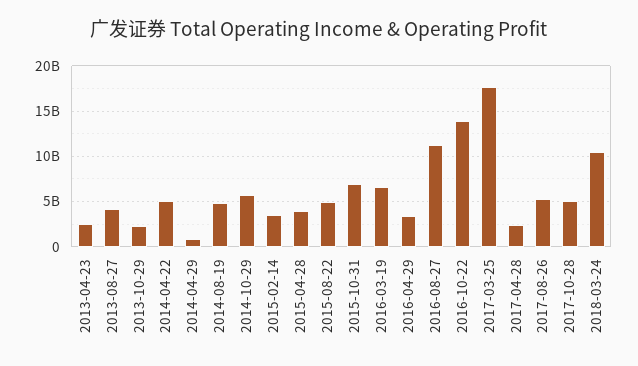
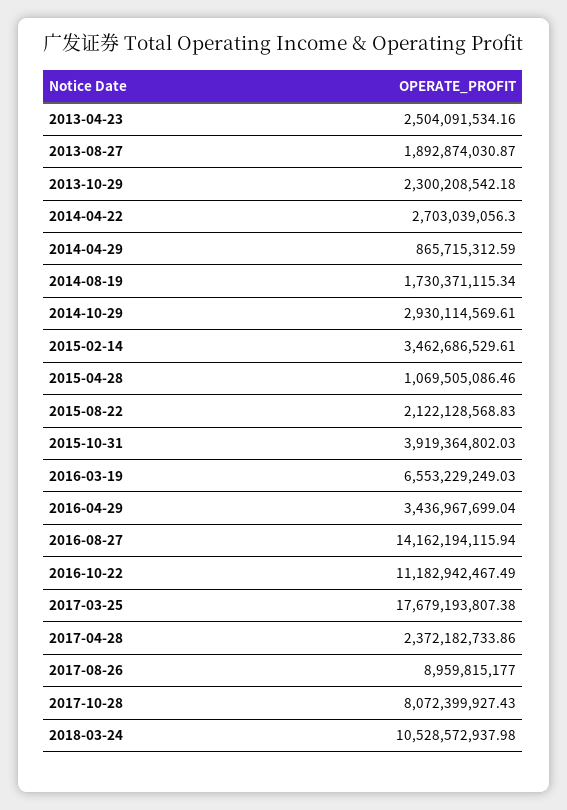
2013-08-27: 4000000000 -> 1892874030.87
2014-04-22: 5000000000 -> 2703039056.3
2014-08-19: 5000000000 -> 1730371115.34
2014-10-29: 6000000000 -> 2930114569.61
2015-04-28: 4000000000 -> 1069505086.46
2015-08-22: 5000000000 -> 2122128568.83
2015-10-31: 7000000000 -> 3919364802.03
2016-08-27: 11000000000 -> 14162194115.94
2016-10-22: 14000000000 -> 11182942467.49
2017-08-26: 5000000000 -> 8959815177
2017-10-28: 5000000000 -> 8072399927.43

